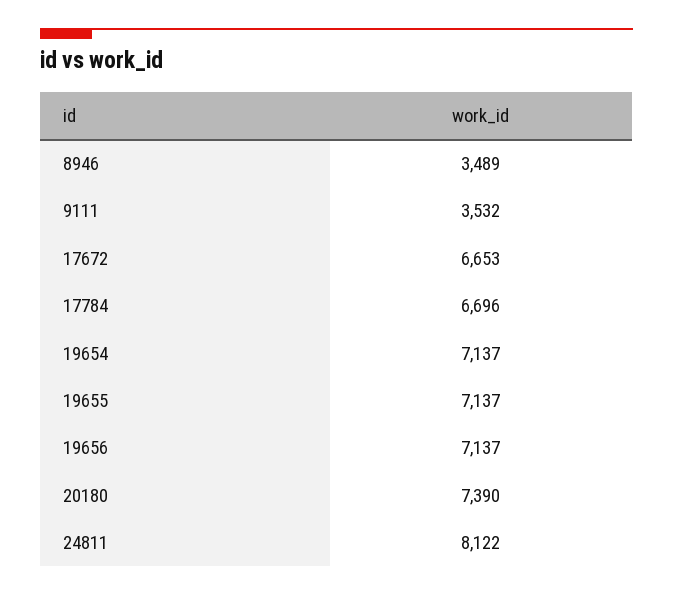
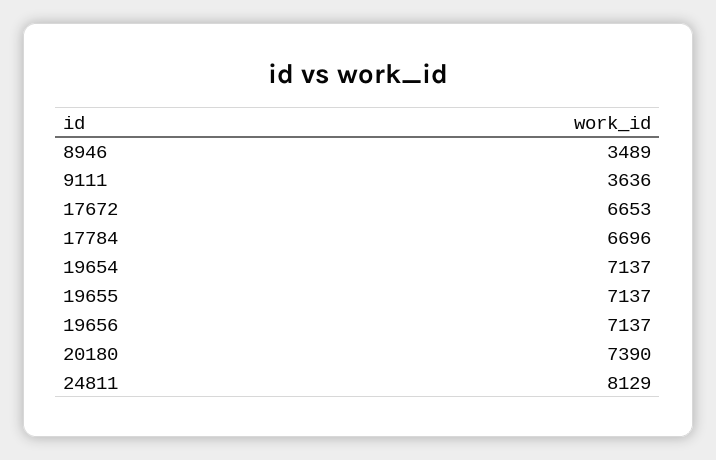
9111: 3532 -> 3636
24811: 8122 -> 8129

